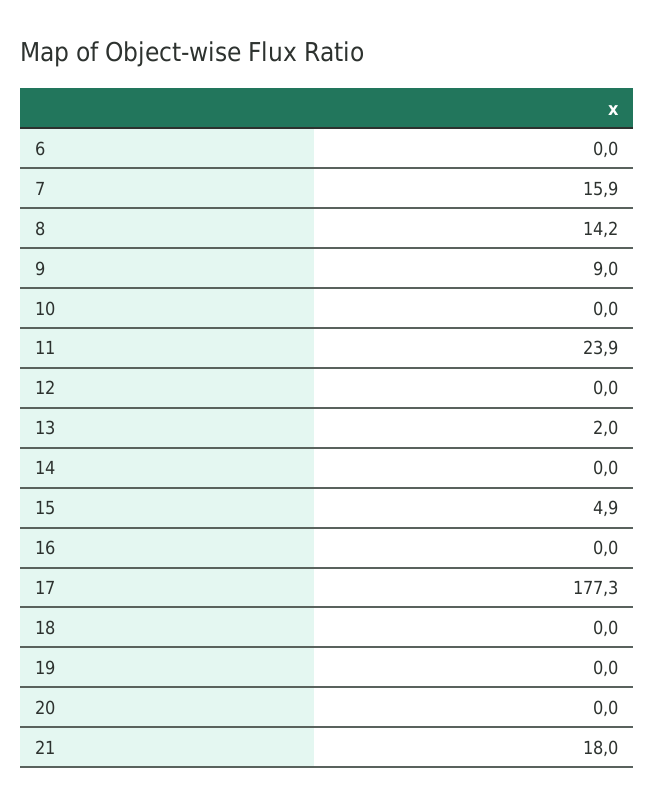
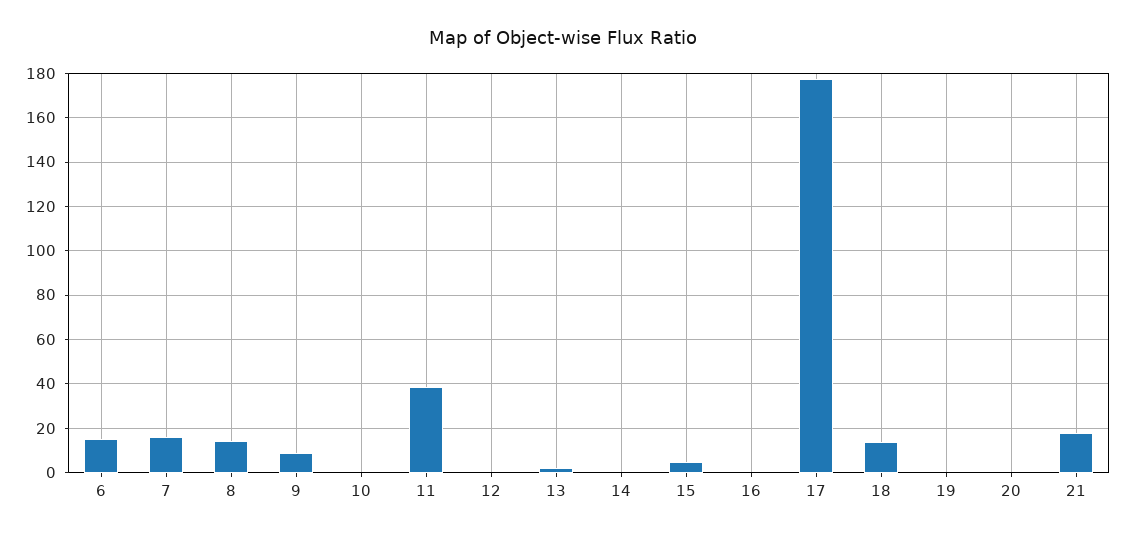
6: 0 -> 15
11: 23.9 -> 40
18: 0 -> 15

